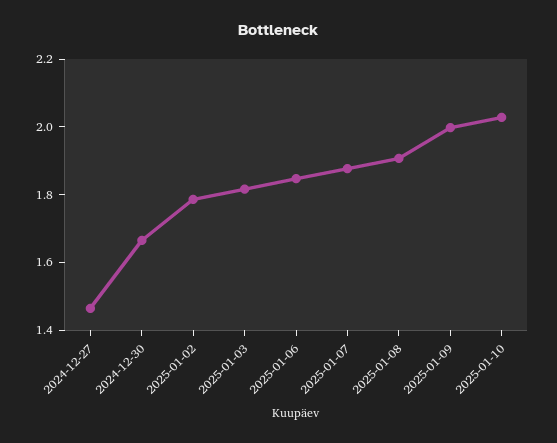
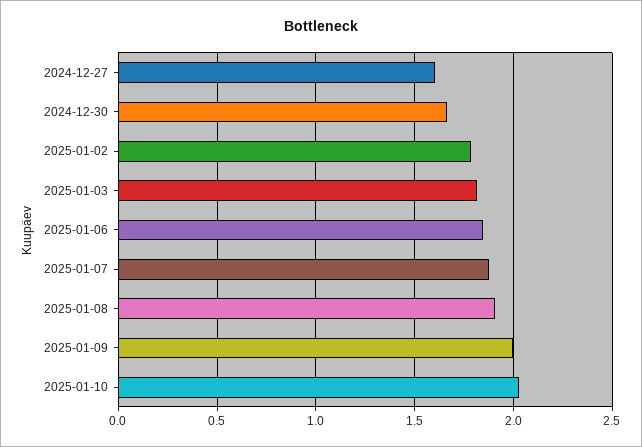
2024-12-27: 1.45 -> 1.6

